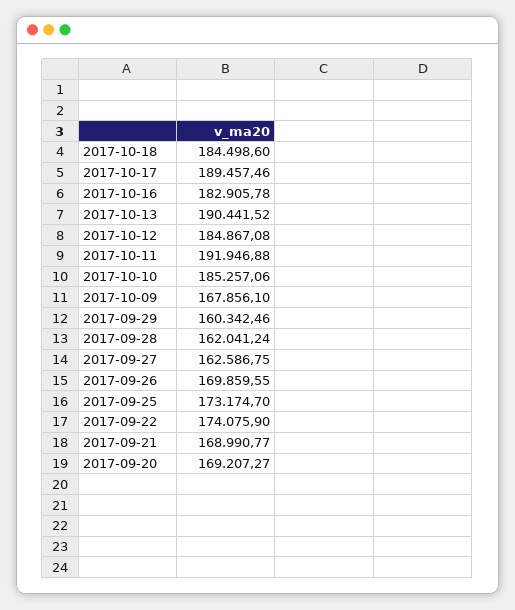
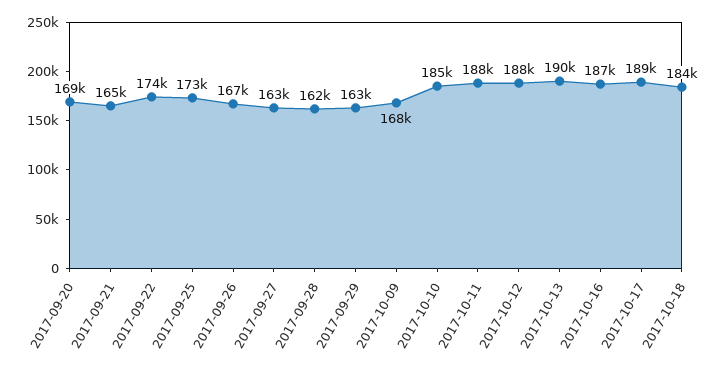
2017-10-16: 182905.78 -> 187000
2017-10-12: 184867.08 -> 188000
2017-10-11: 191946.88 -> 188000
2017-09-29: 160342.46 -> 163000
2017-09-26: 169859.55 -> 167000
2017-09-21: 168990.77 -> 165000

